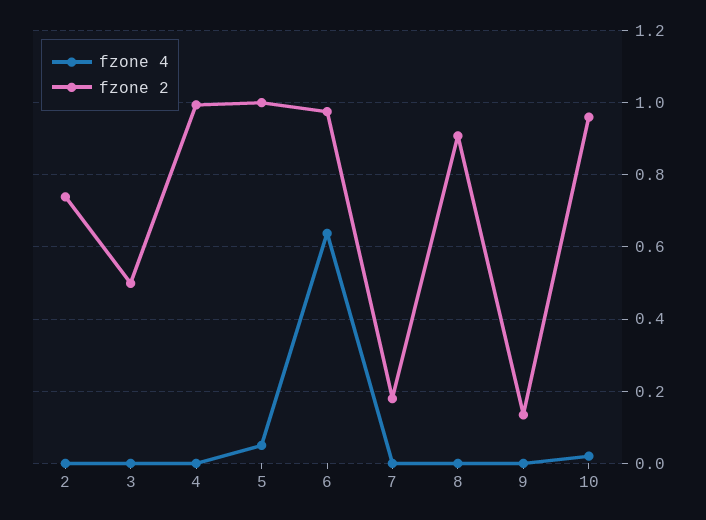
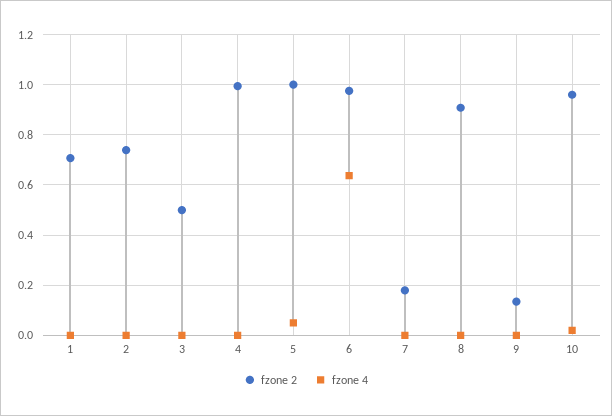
fzone 2, 1: none -> 0.7
fzone 4, 1: none -> 0

